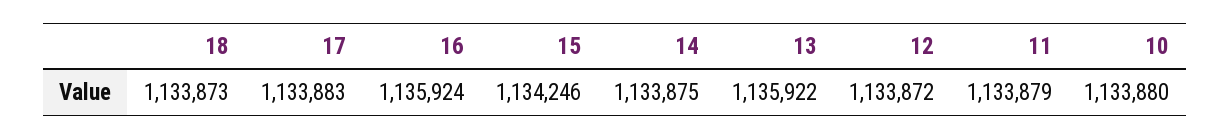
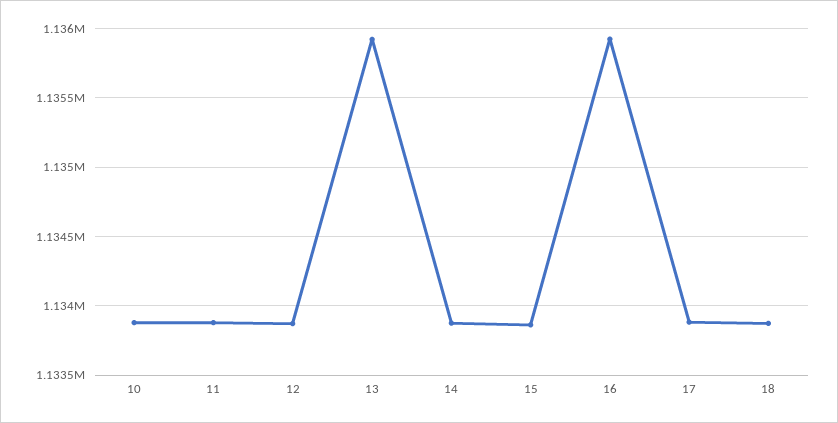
15: 1134246 -> 1133850

